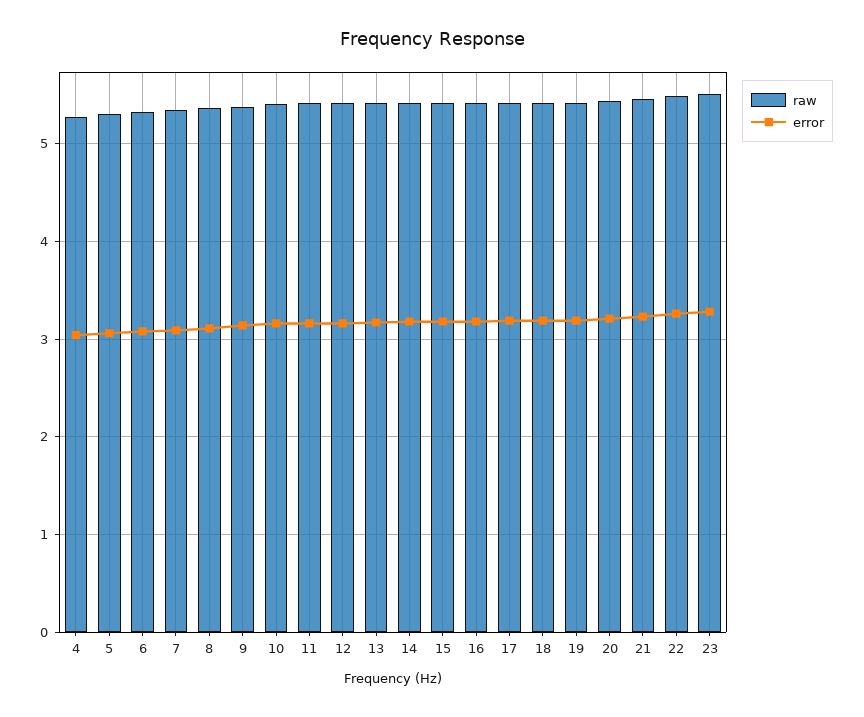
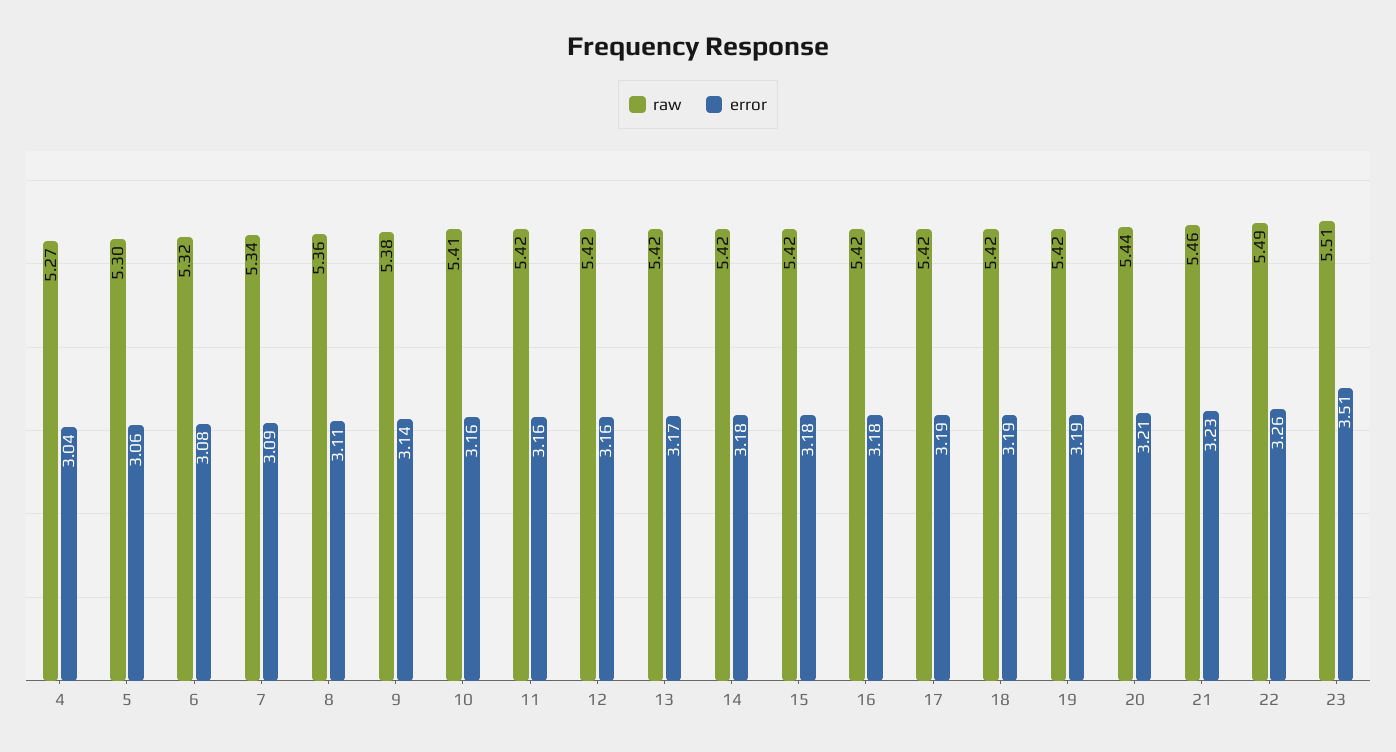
error, 23: 3.3 -> 3.51

